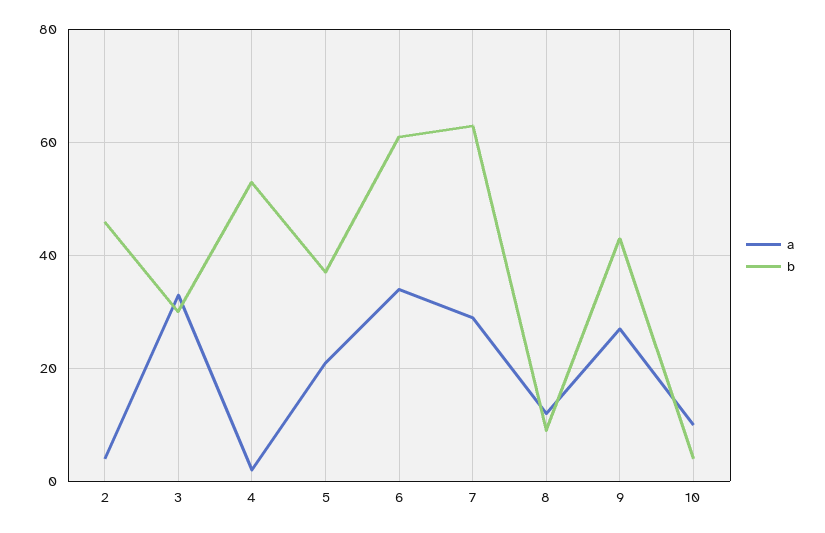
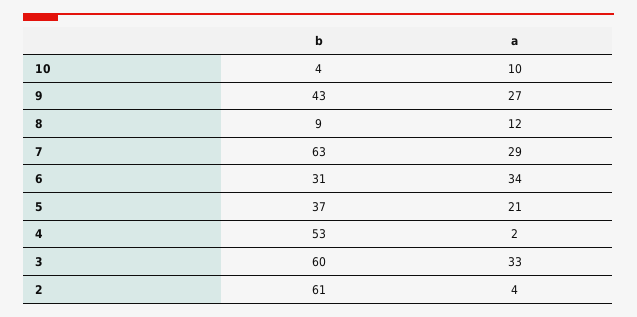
b, 2: 45 -> 61
b, 3: 30 -> 60
b, 6: 60 -> 31

